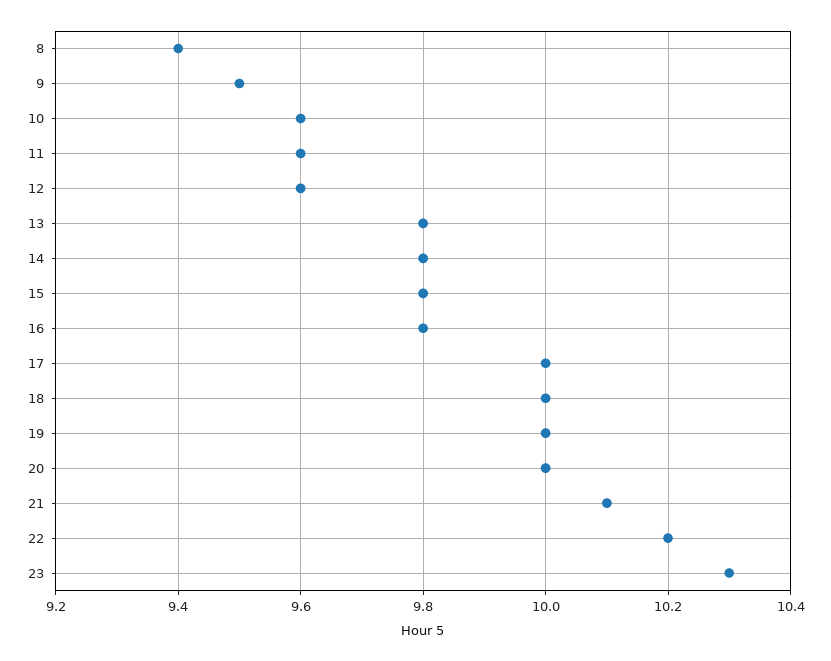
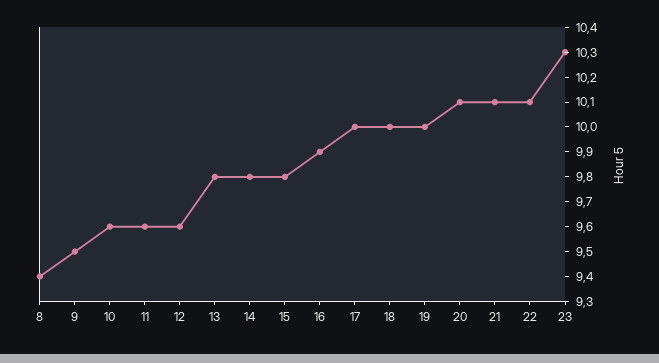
16: 9.8 -> 9.9
20: 10 -> 10.1
22: 10.2 -> 10.1

